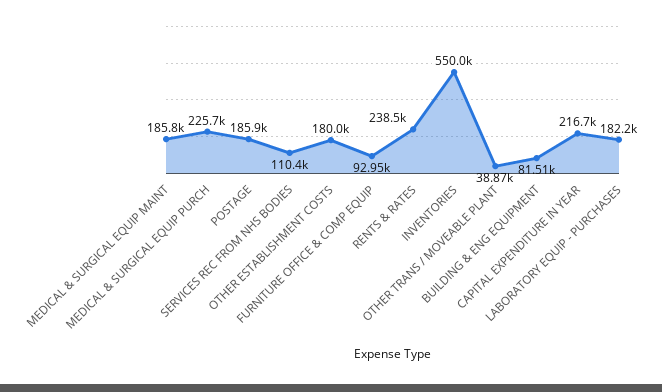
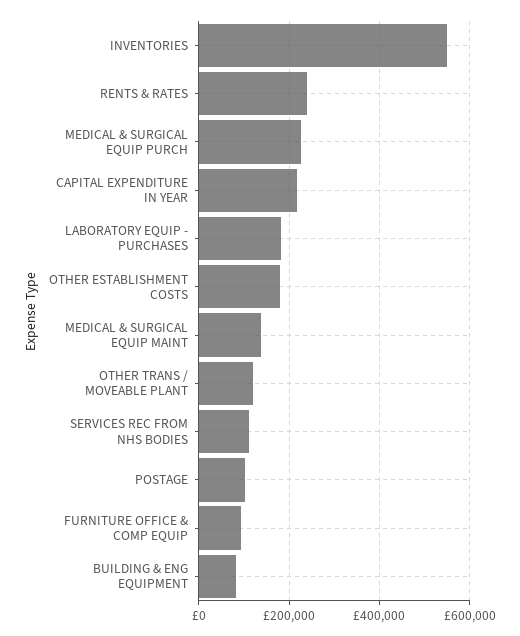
MEDICAL & SURGICAL EQUIP MAINT: 185800 -> 140000
POSTAGE: 185900 -> 100000
OTHER TRANS / MOVEABLE PLANT: 38870 -> 120000

